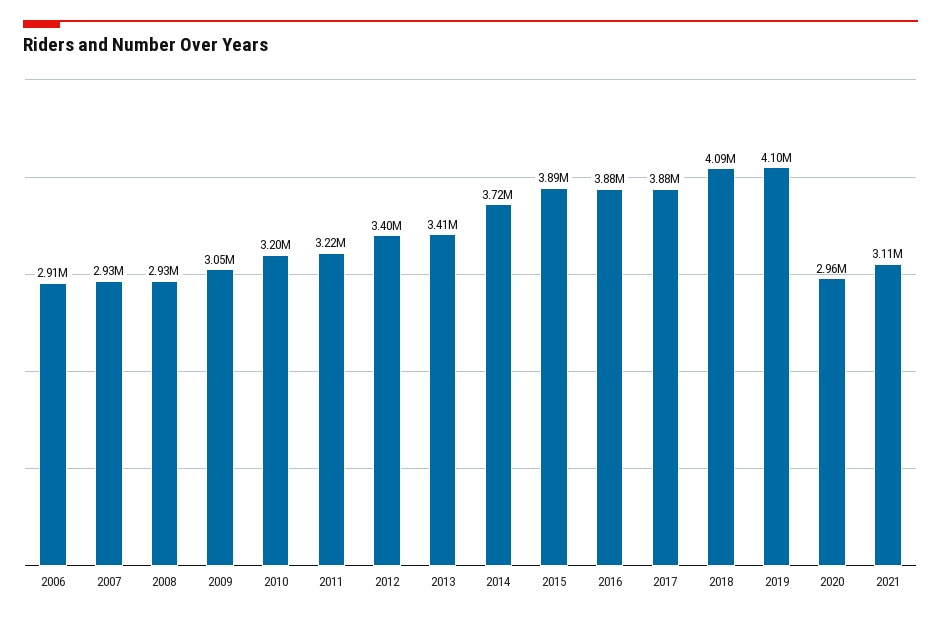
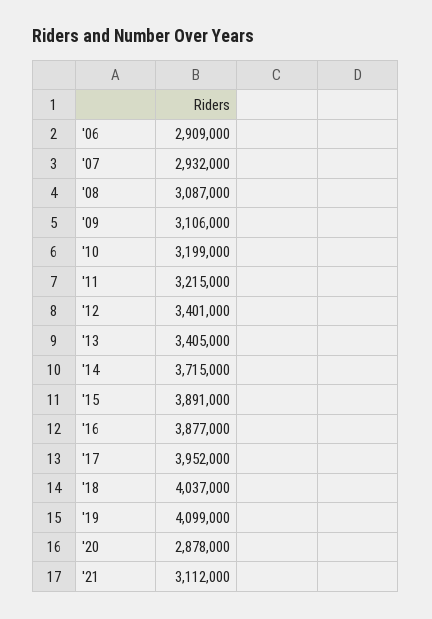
2008: 2930000 -> 3087000
2009: 3050000 -> 3106000
2017: 3880000 -> 3952000
2018: 4090000 -> 4037000
2020: 2960000 -> 2878000

